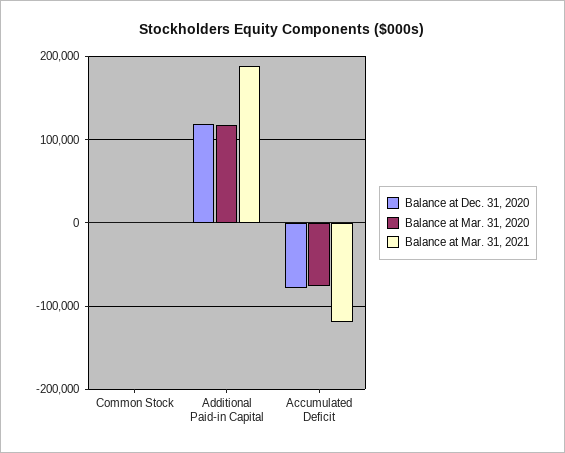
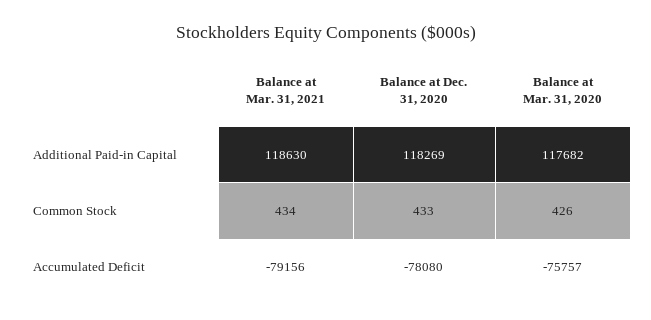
Balance at Mar. 31, 2021, Additional Paid-in Capital: 190000 -> 118630
Balance at Mar. 31, 2021, Accumulated Deficit: -120000 -> -79156

